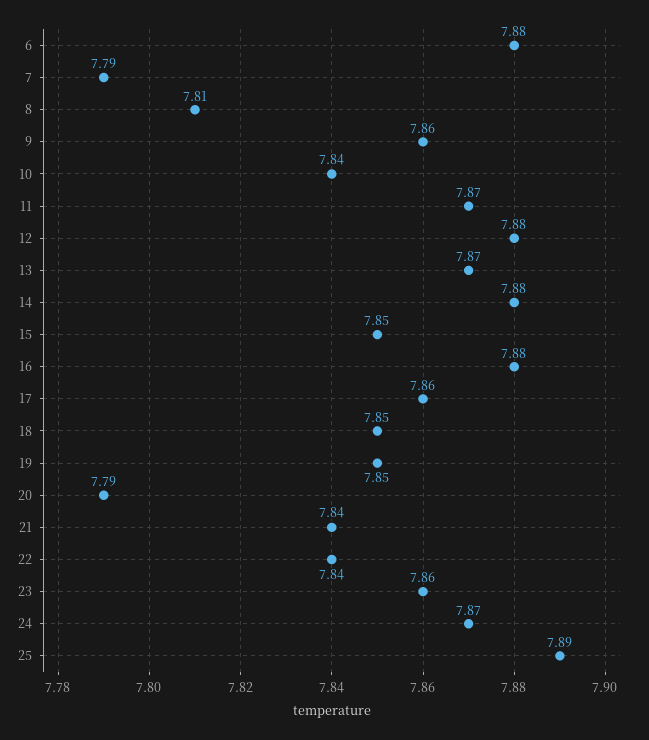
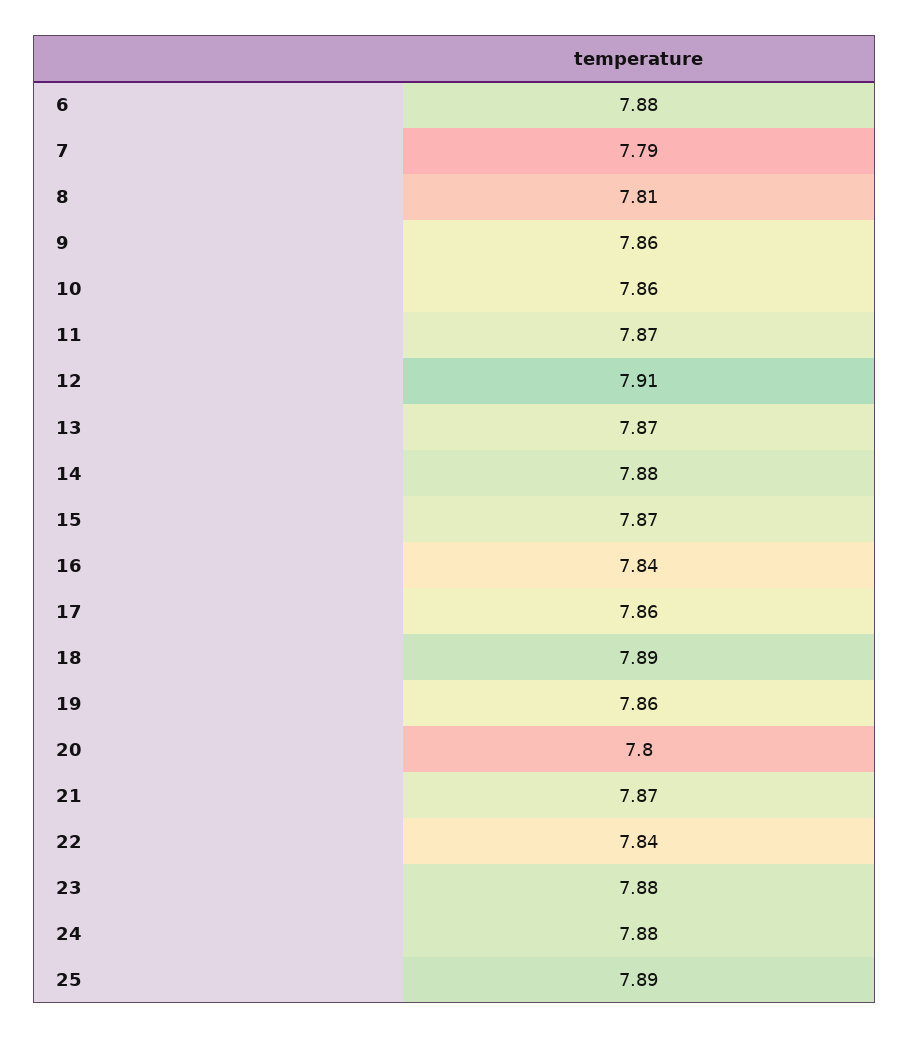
10: 7.84 -> 7.86
12: 7.88 -> 7.91
15: 7.85 -> 7.87
16: 7.88 -> 7.84
18: 7.85 -> 7.89
19: 7.85 -> 7.86
20: 7.79 -> 7.8
21: 7.84 -> 7.87
23: 7.86 -> 7.88
24: 7.87 -> 7.88

